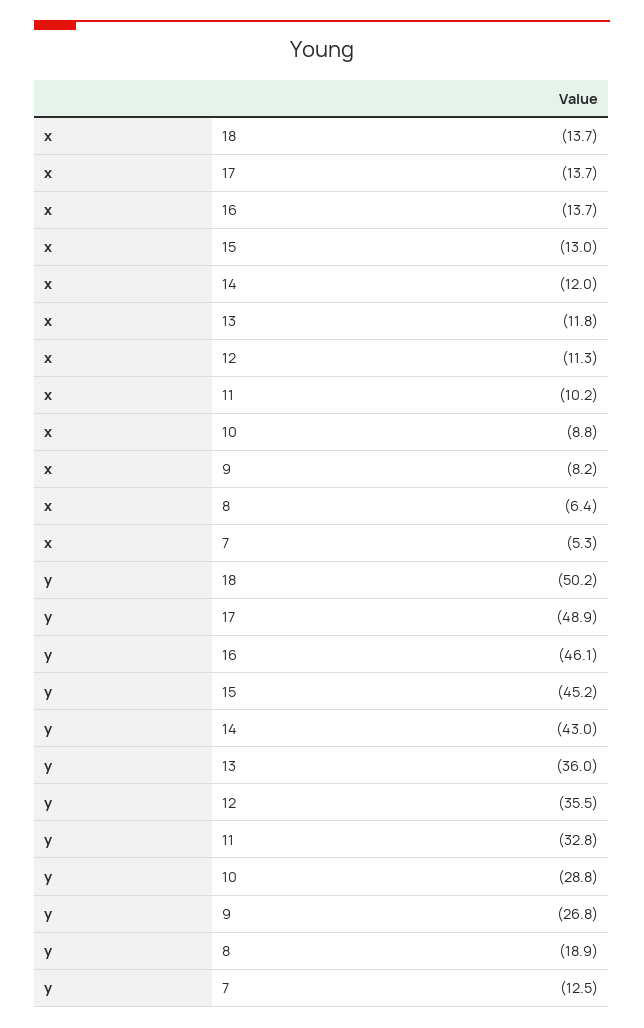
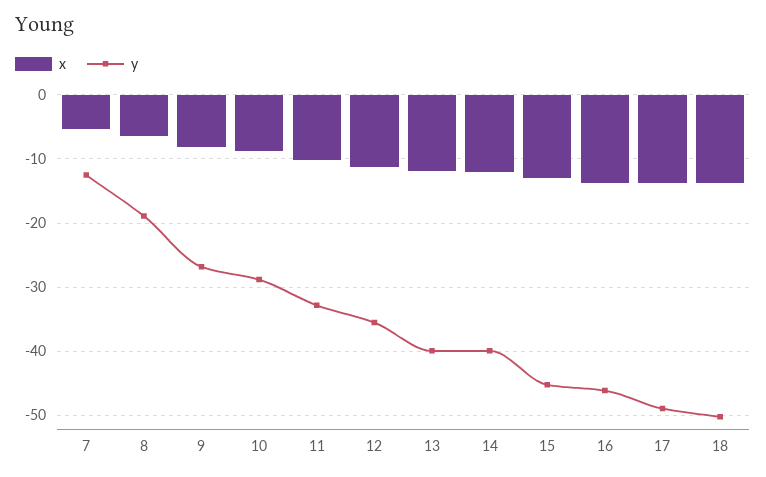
y, 14: -43 -> -40
y, 13: -36 -> -40

